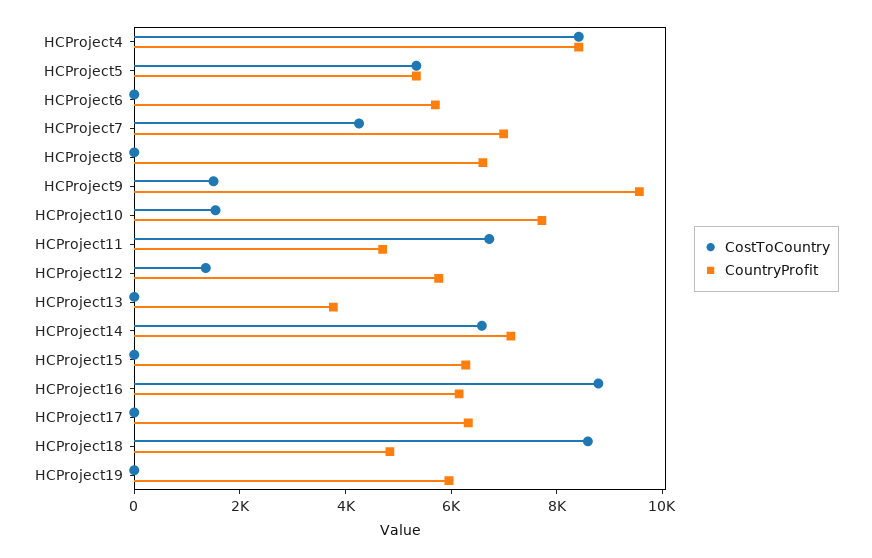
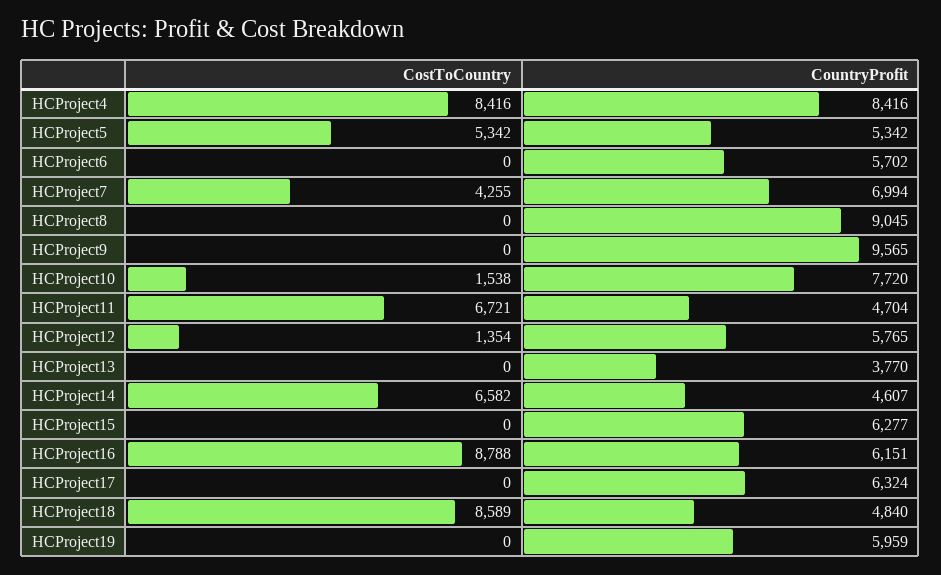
CountryProfit, HCProject8: 6500 -> 9045
CostToCountry, HCProject9: 1500 -> 0
CountryProfit, HCProject14: 7000 -> 4607

